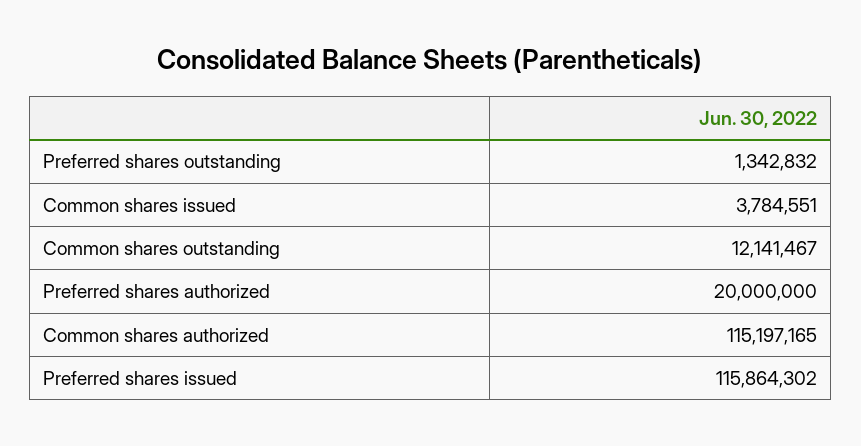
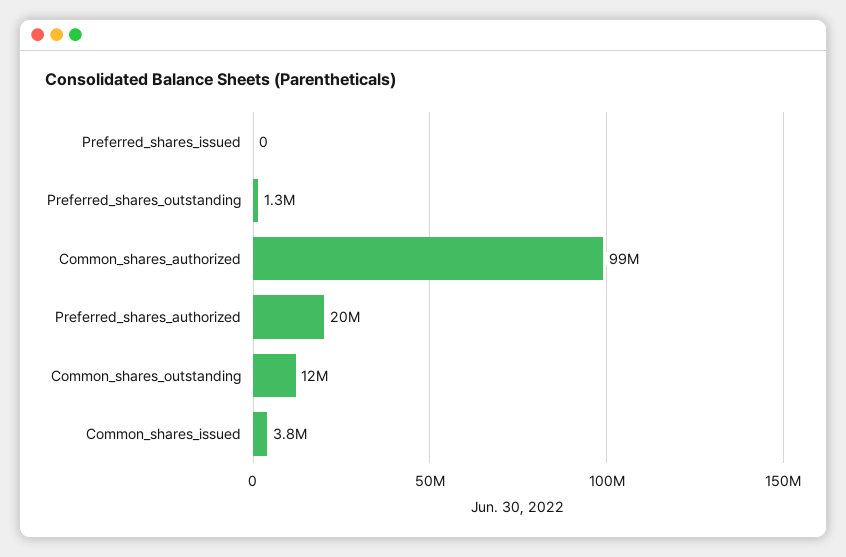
Common shares authorized: 115197165 -> 99000000
Preferred shares issued: 115864302 -> 0

